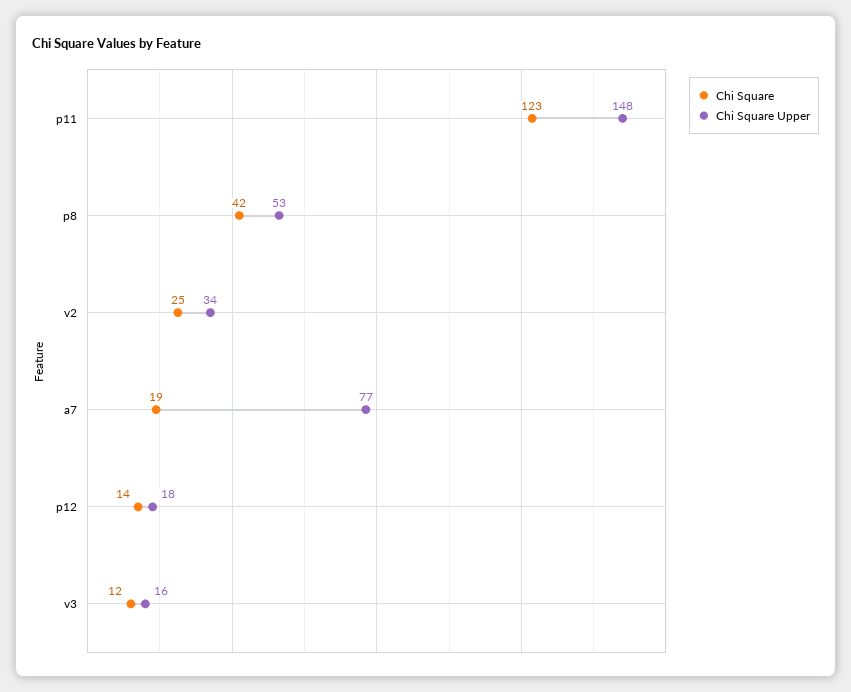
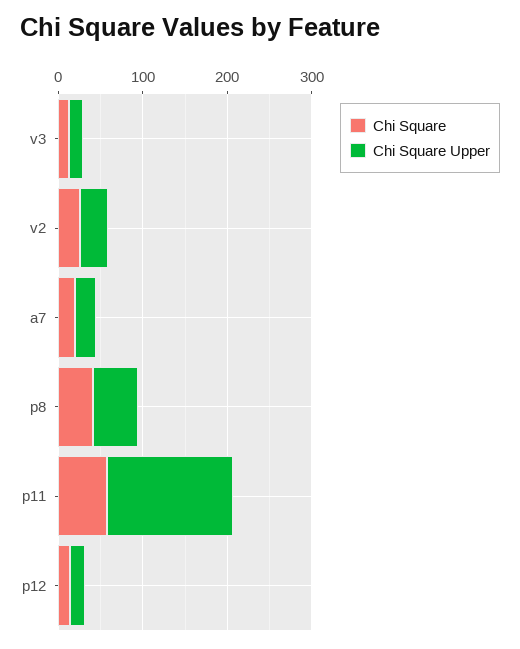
Chi Square, p11: 123 -> 60
Chi Square Upper, a7: 77 -> 20

